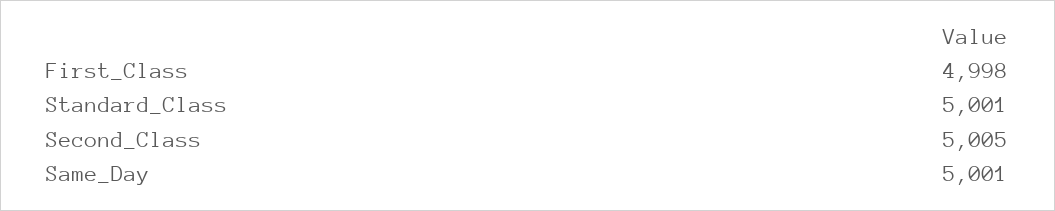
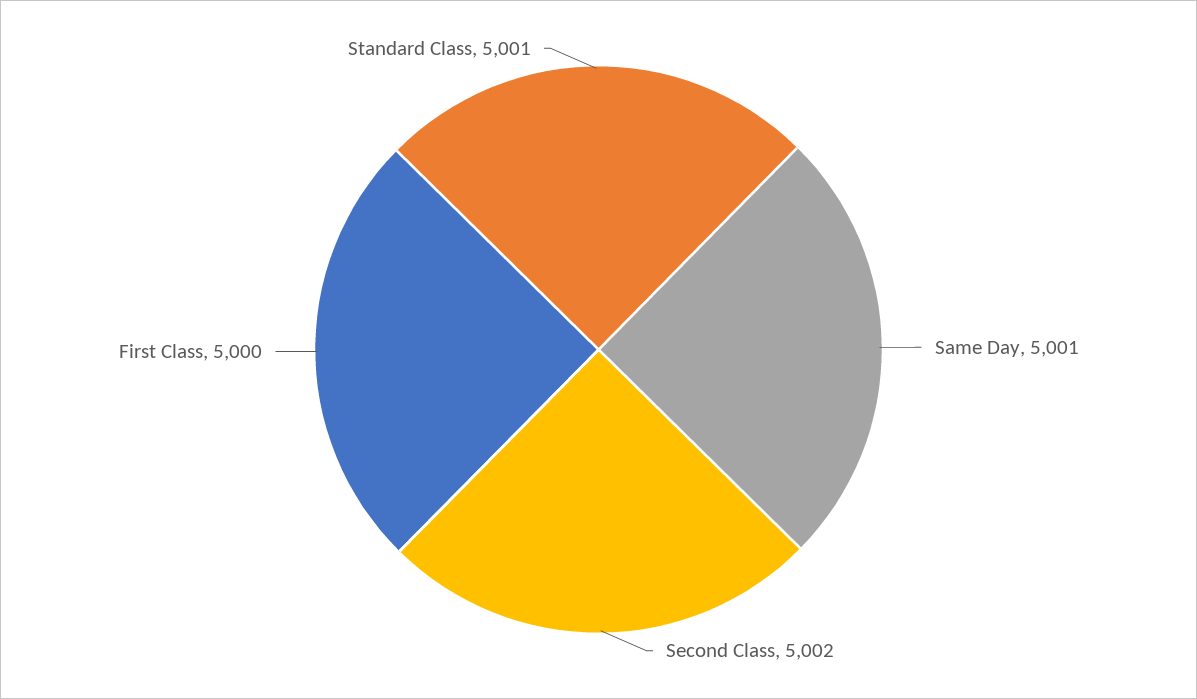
First_Class: 4998 -> 5000
Second_Class: 5005 -> 5002

